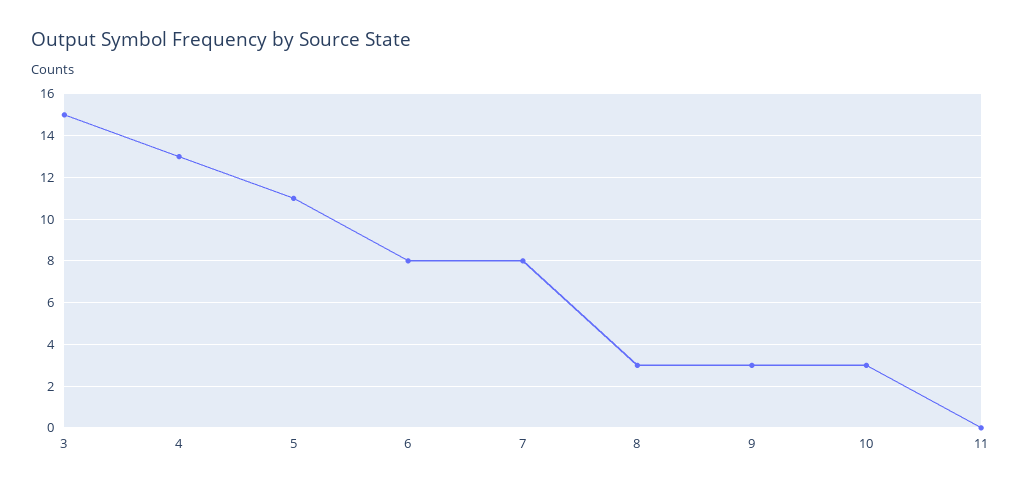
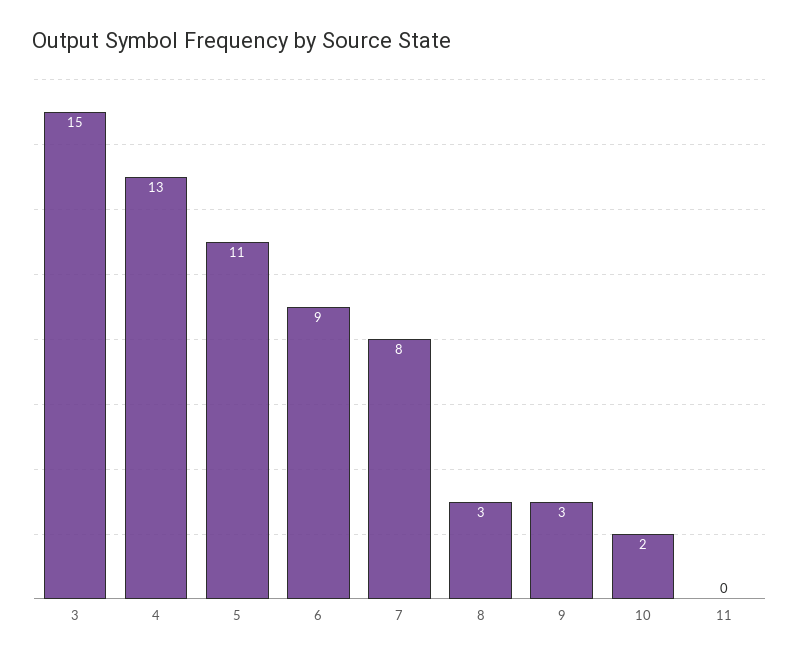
6: 8 -> 9
10: 3 -> 2

